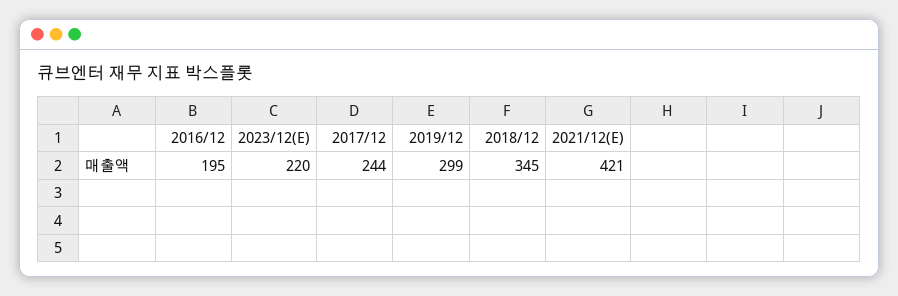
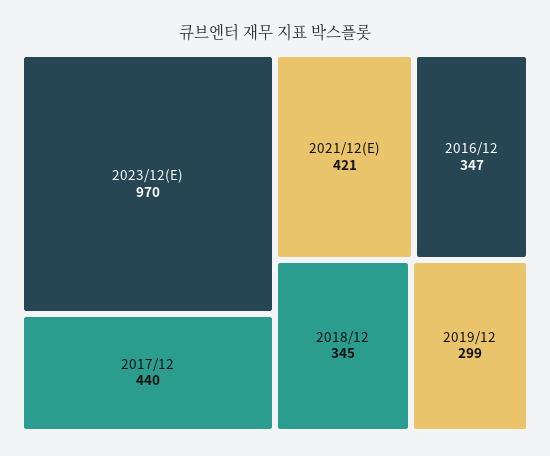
2016/12: 195 -> 347
2023/12(E): 220 -> 970
2017/12: 244 -> 440

